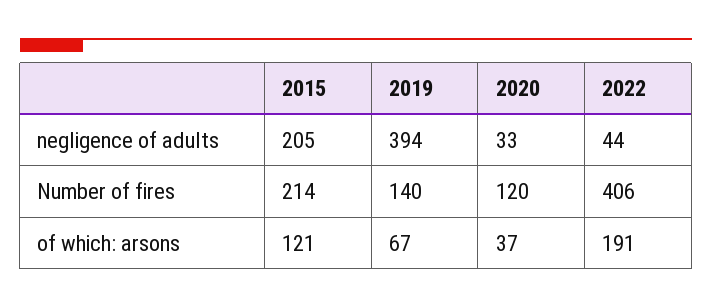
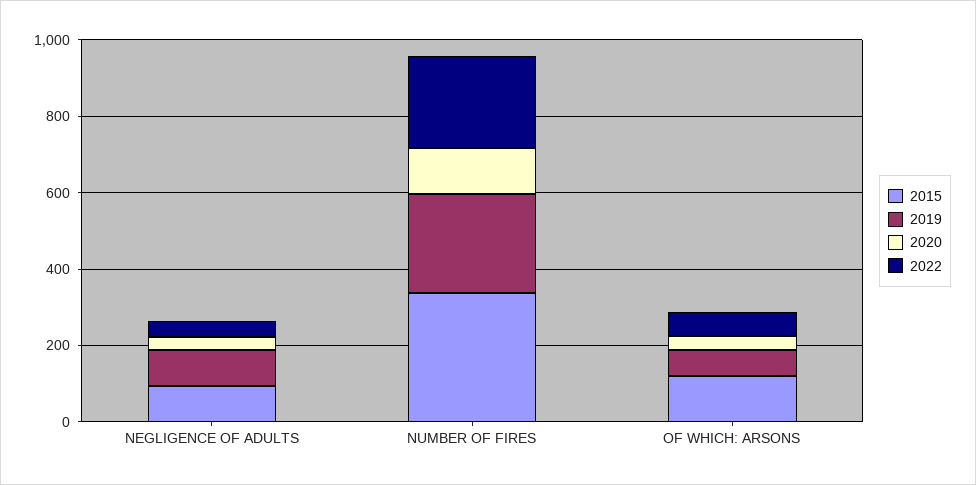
2015, negligence of adults: 205 -> 100
2019, negligence of adults: 394 -> 100
2015, Number of fires: 214 -> 350
2019, Number of fires: 140 -> 250
2022, Number of fires: 406 -> 250
2022, of which: arsons: 191 -> 50

